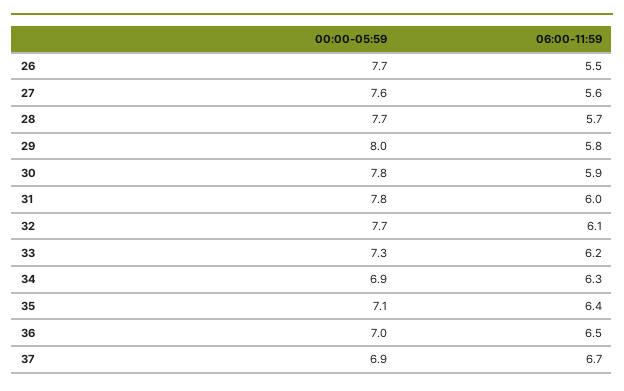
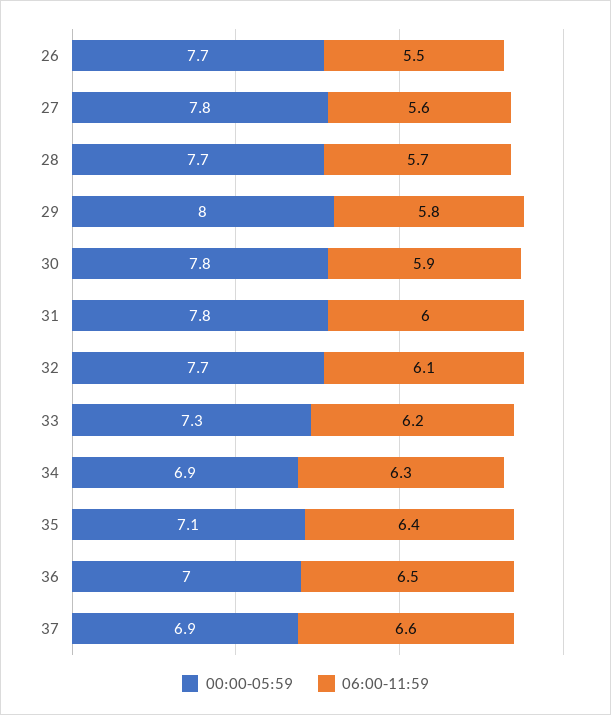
00:00-05:59, 27: 7.6 -> 7.8
06:00-11:59, 37: 6.7 -> 6.6

